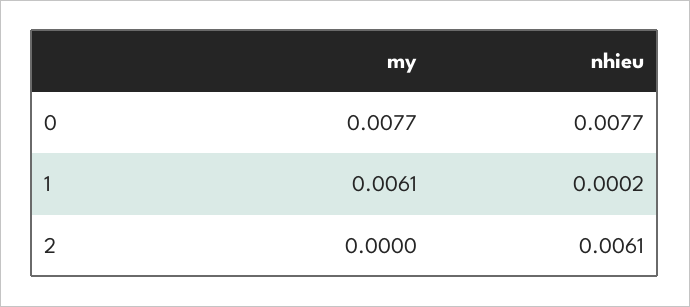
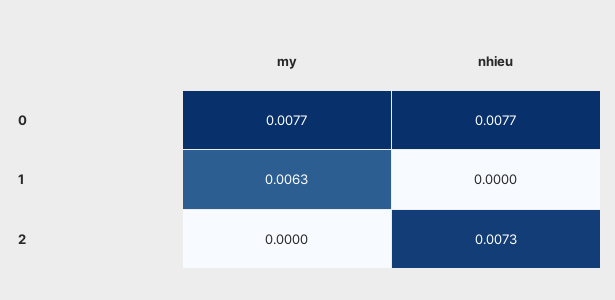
my, 1: 0.0061 -> 0.0063
nhieu, 1: 0.0002 -> 0
nhieu, 2: 0.0061 -> 0.0073

